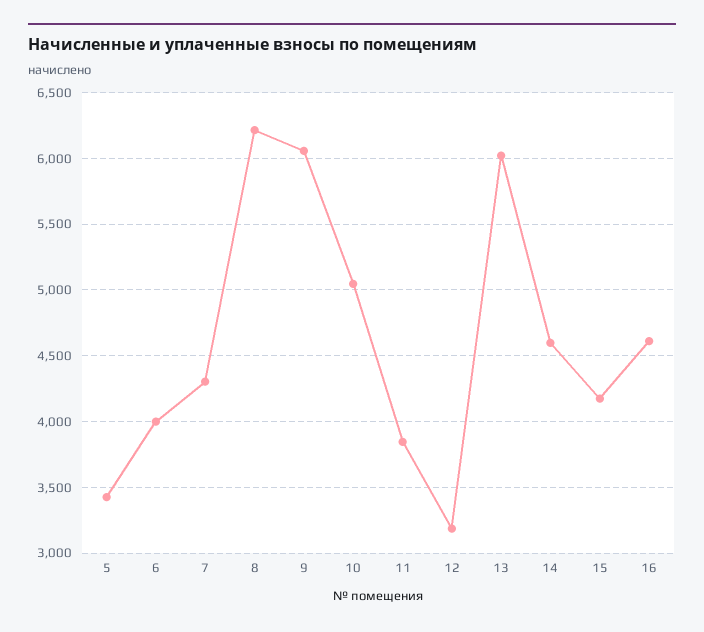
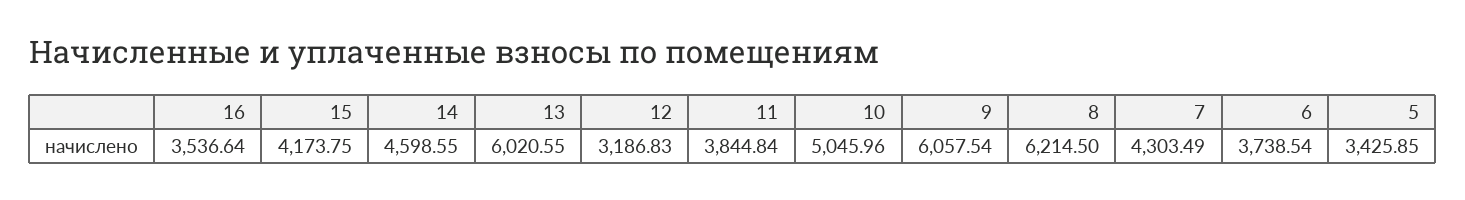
6: 4000 -> 3738.54
16: 4600 -> 3536.64

